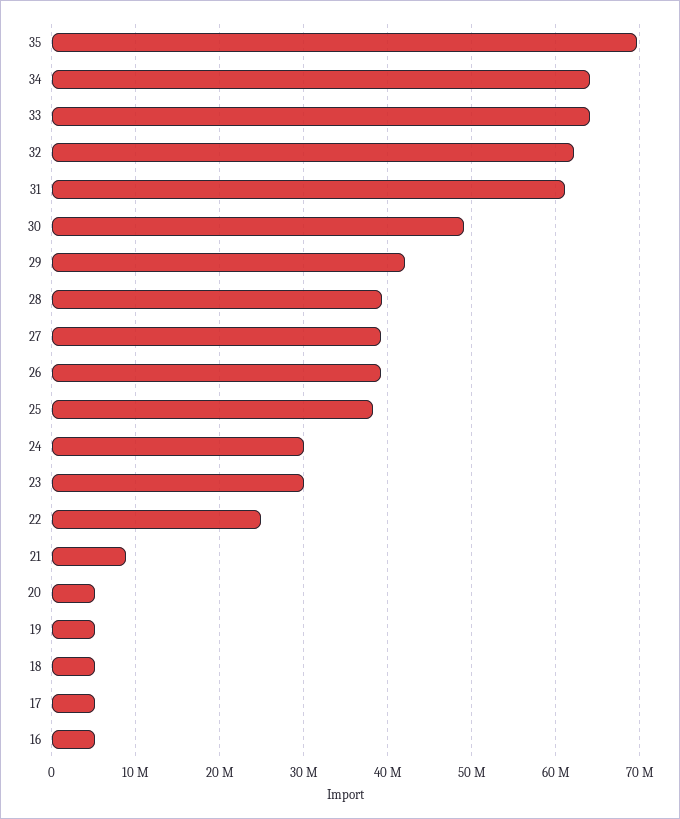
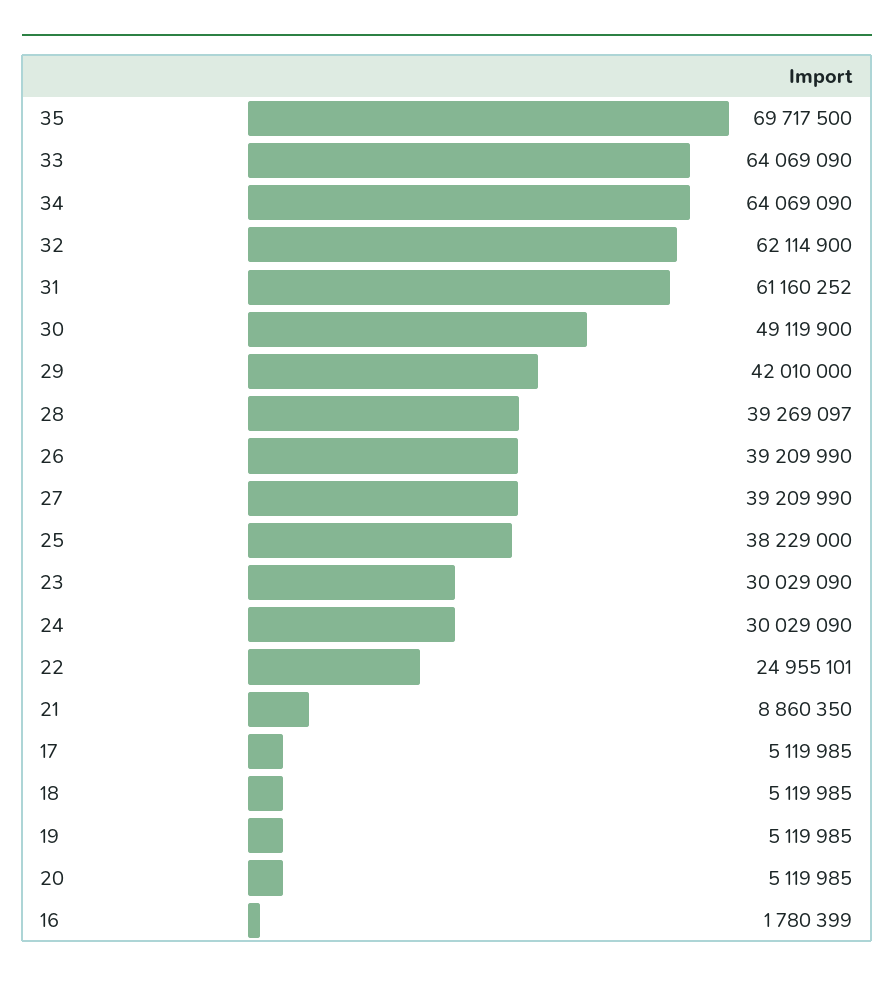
16: 5000000 -> 1780399

